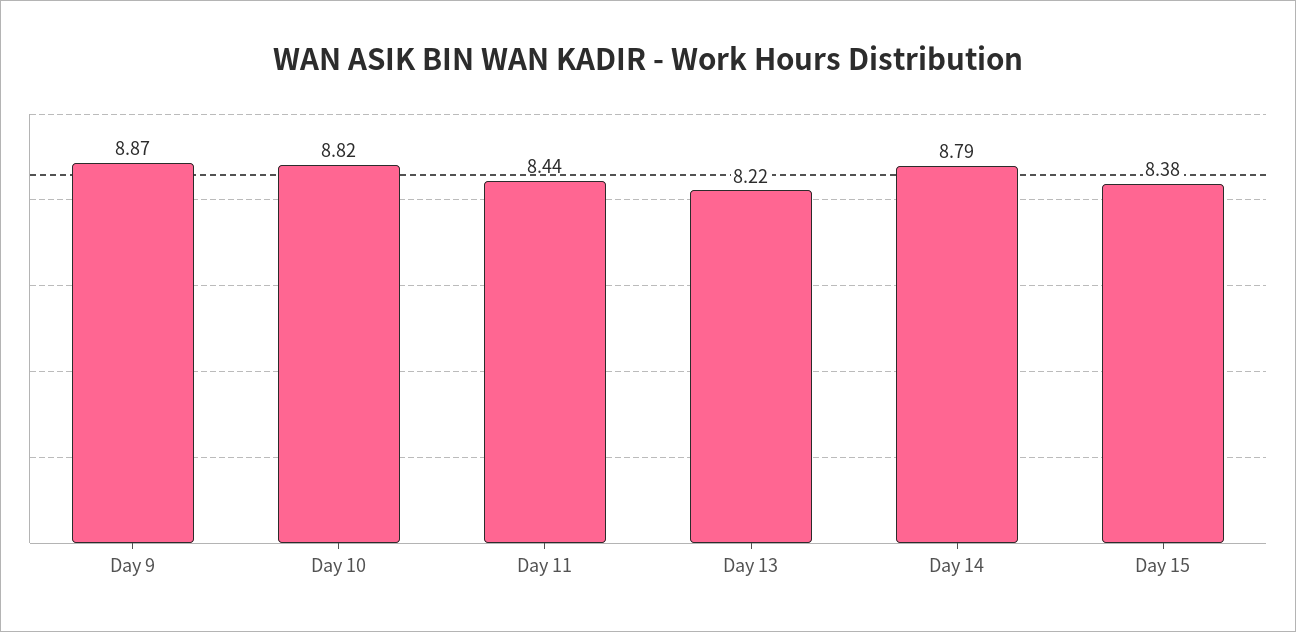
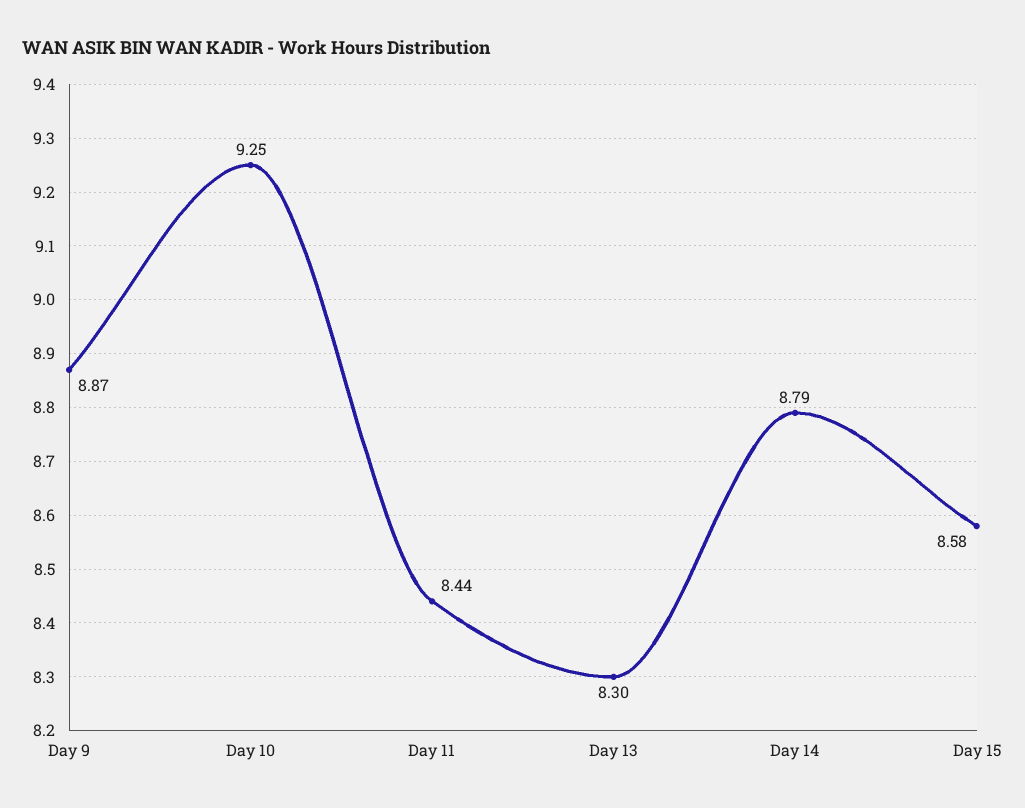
Day 10: 8.82 -> 9.25
Day 13: 8.22 -> 8.3
Day 15: 8.38 -> 8.58

